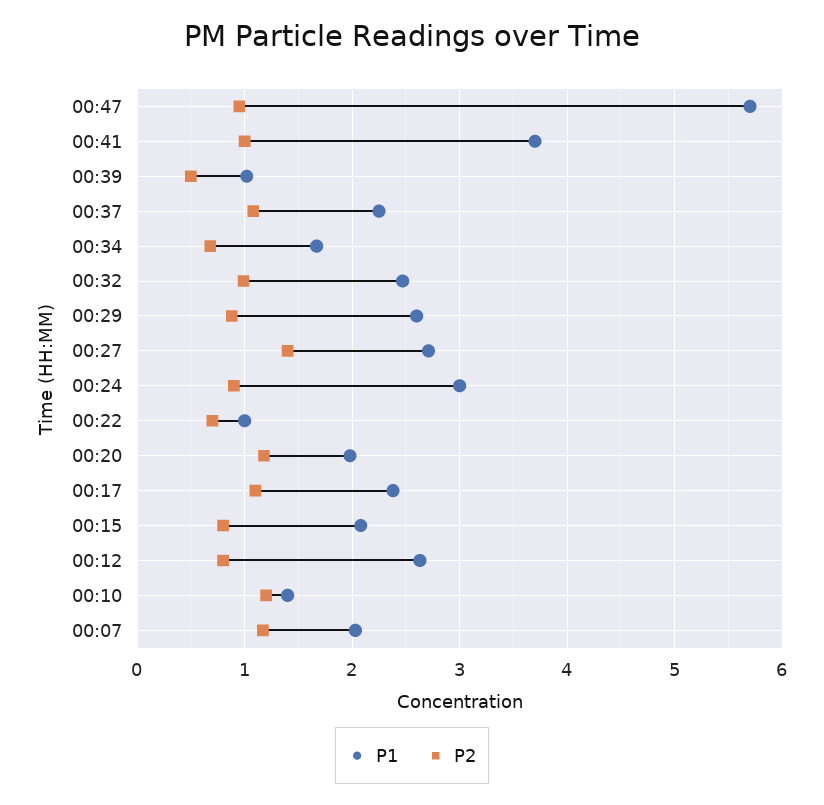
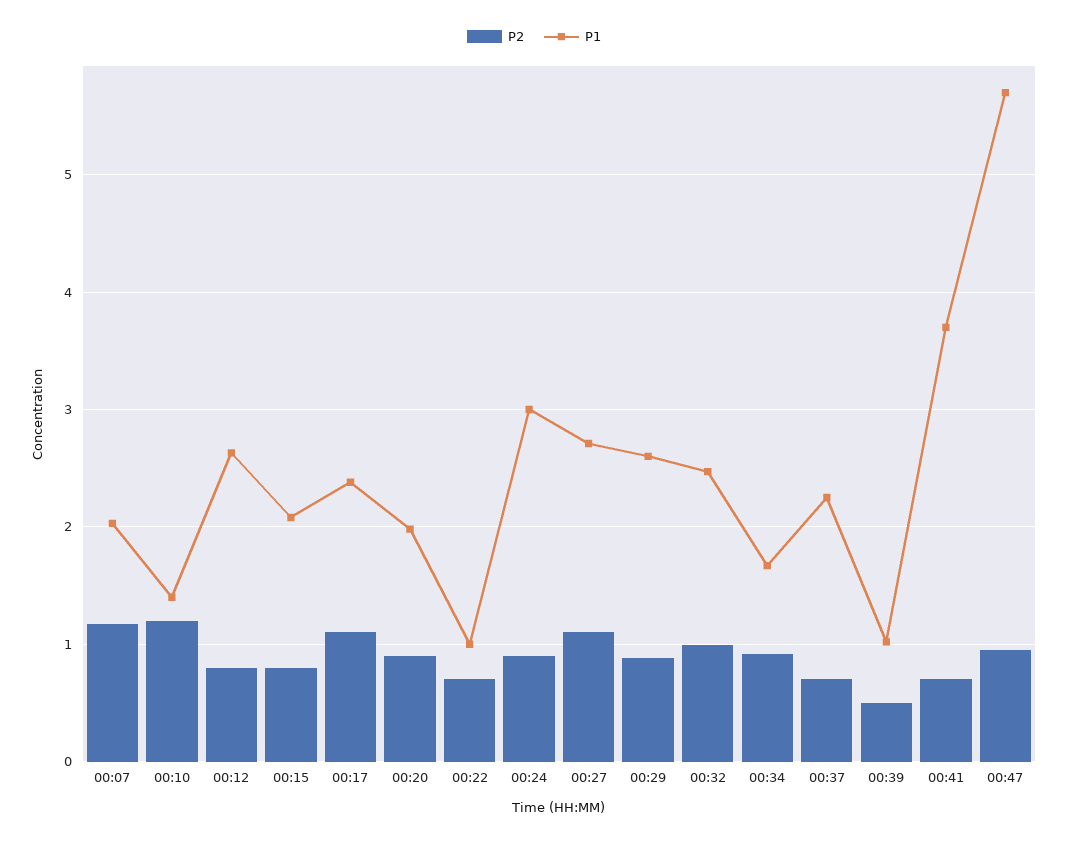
P2, 00:41: 1 -> 0.7
P2, 00:37: 1.1 -> 0.7
P2, 00:34: 0.7 -> 0.9
P2, 00:27: 1.4 -> 1.1
P2, 00:20: 1.2 -> 0.9

